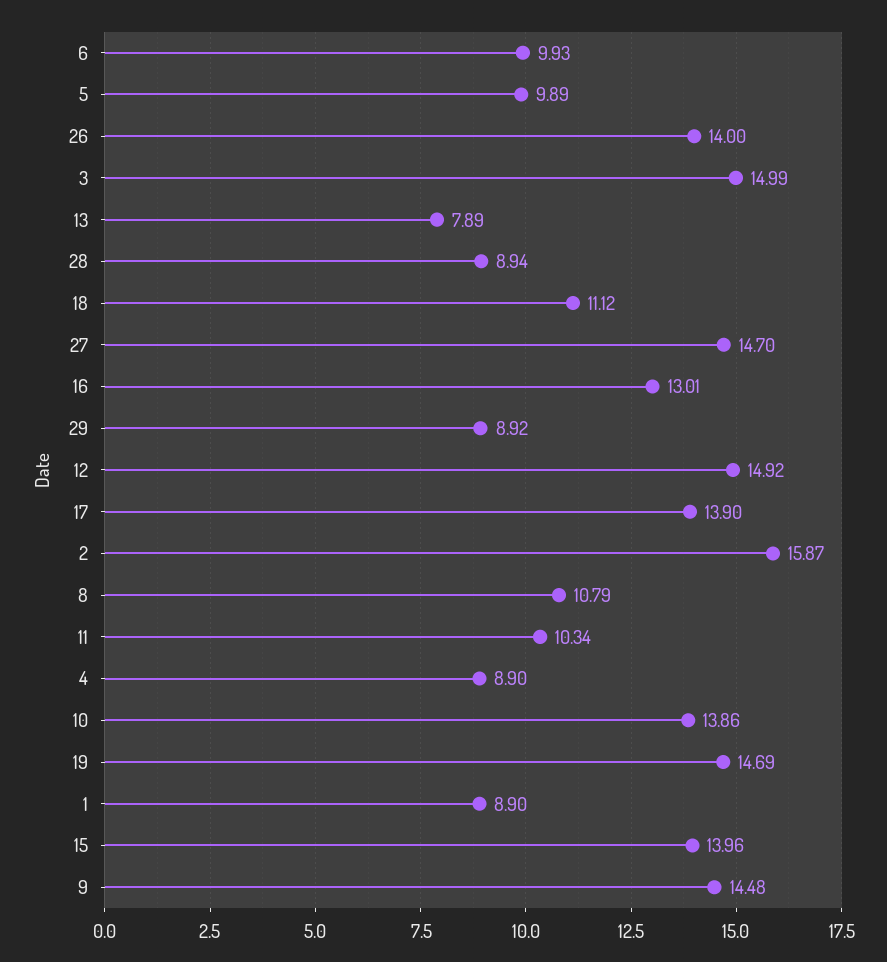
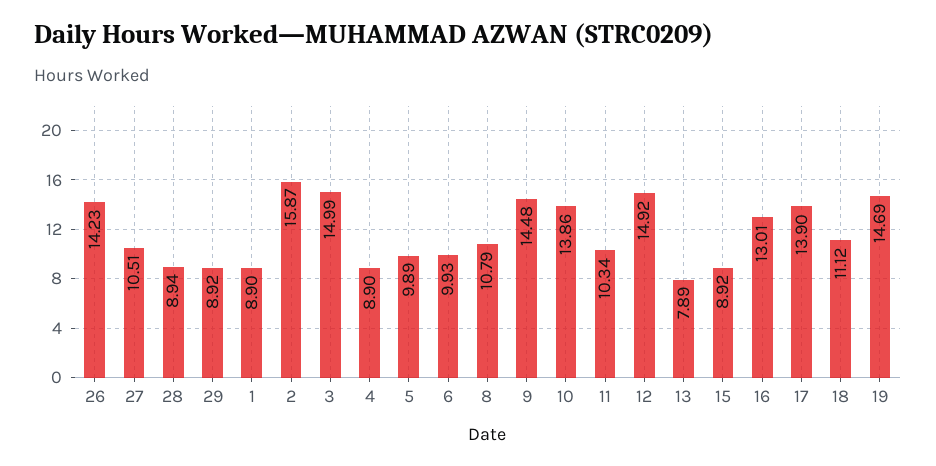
26: 14 -> 14.23
27: 14.7 -> 10.51
15: 13.96 -> 8.92

